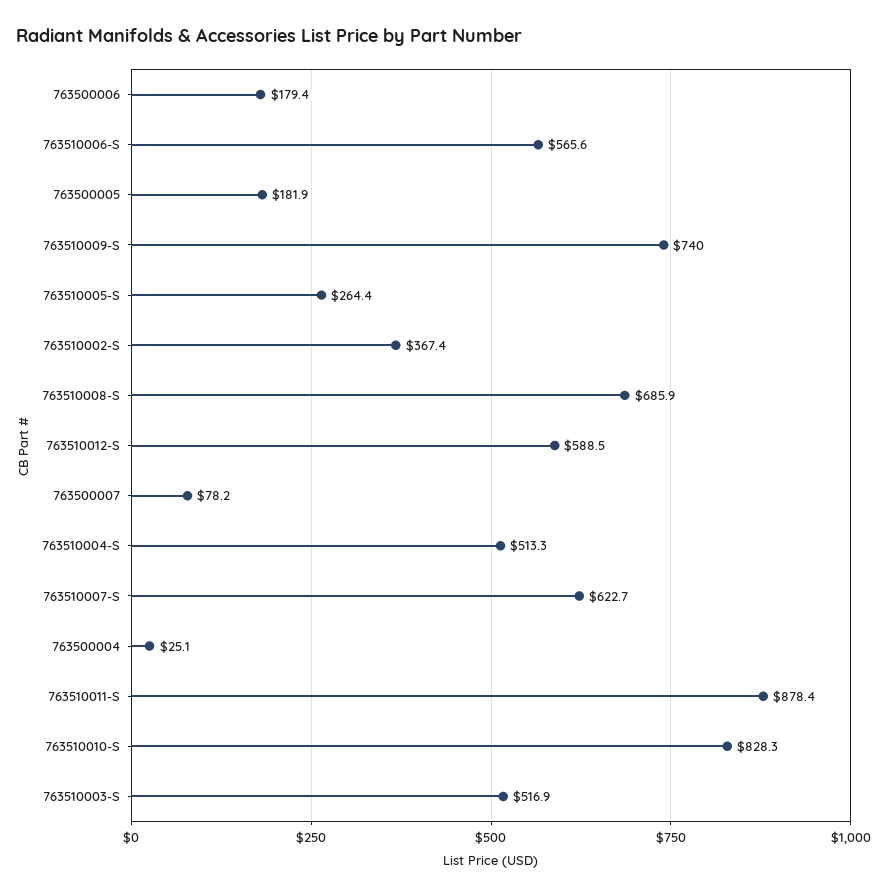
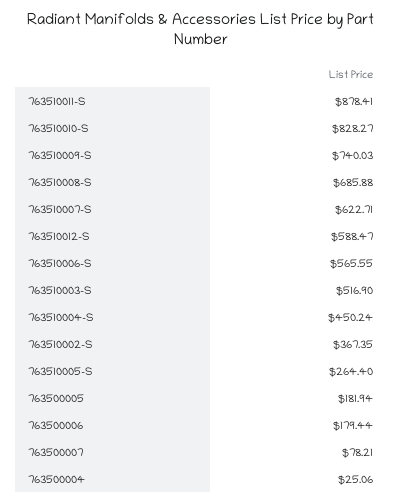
763510004-S: 513.3 -> 450.24

